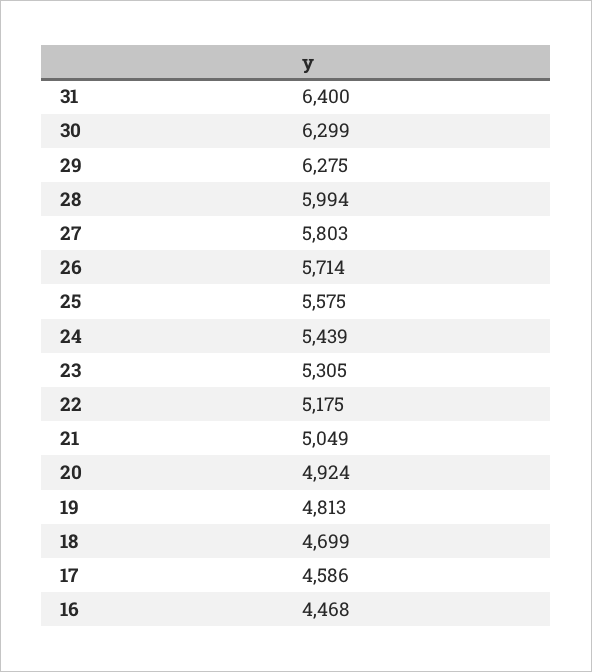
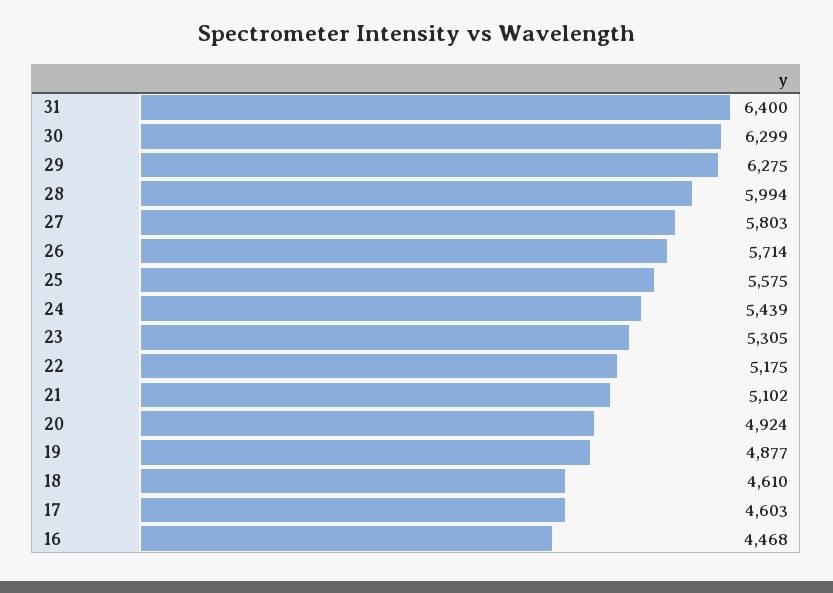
21: 5049 -> 5102
19: 4813 -> 4877
18: 4699 -> 4610
17: 4586 -> 4603

